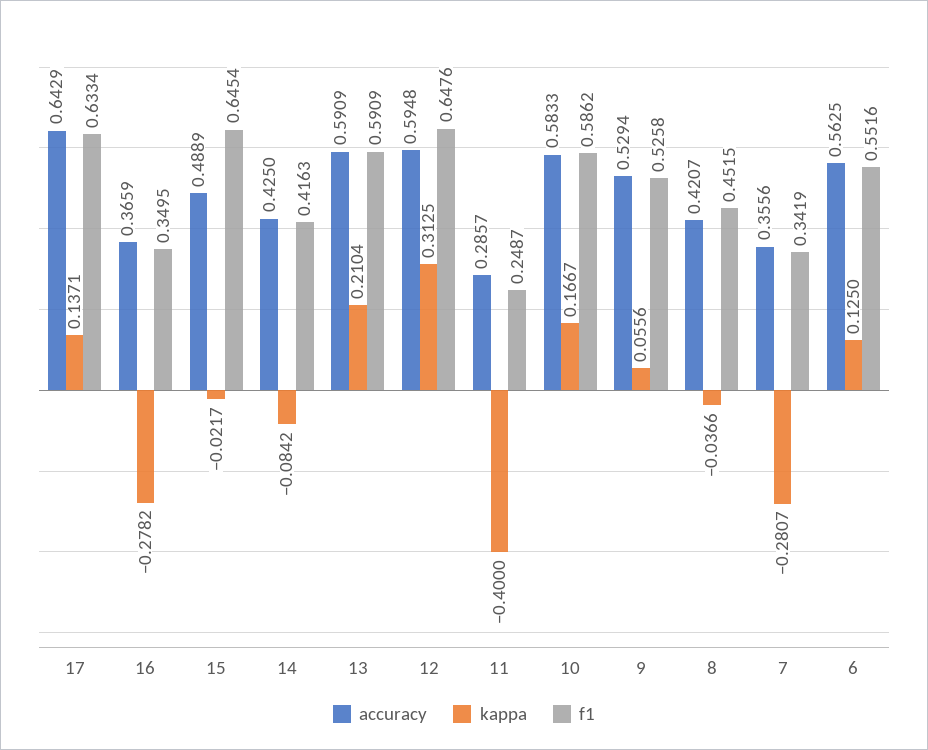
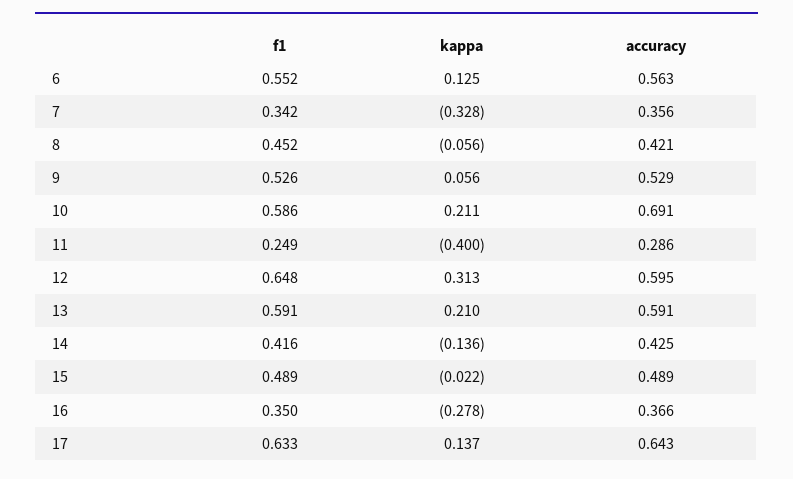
f1, 15: 0.6454 -> 0.489
kappa, 14: -0.0842 -> -0.136
accuracy, 10: 0.5833 -> 0.691
kappa, 10: 0.1667 -> 0.211
kappa, 8: -0.0366 -> -0.056
kappa, 7: -0.2807 -> -0.328

